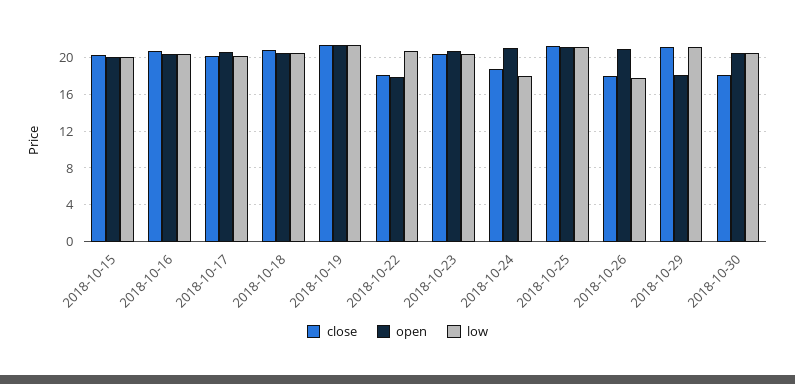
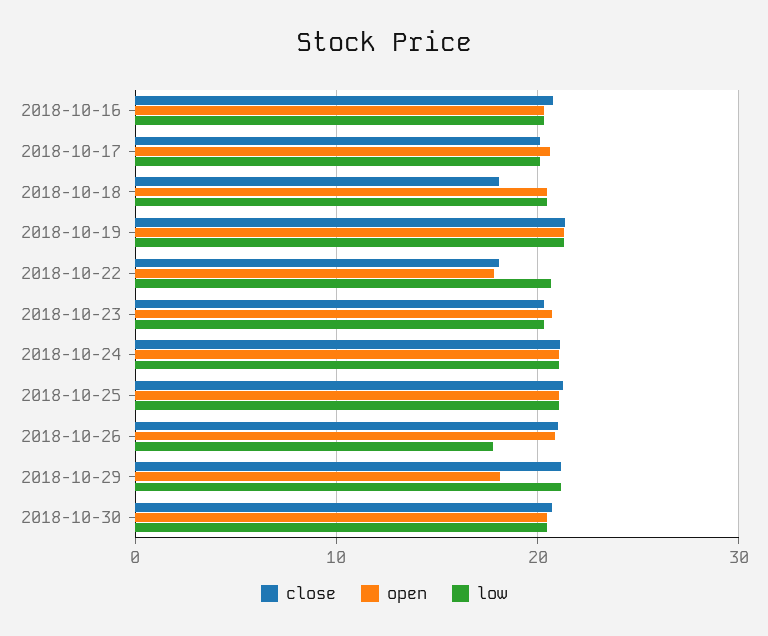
close, 2018-10-15: 20 -> none
open, 2018-10-15: 20 -> none
low, 2018-10-15: 20 -> none
close, 2018-10-18: 21 -> 18
close, 2018-10-24: 19 -> 21
low, 2018-10-24: 18 -> 21
close, 2018-10-26: 18 -> 21
close, 2018-10-30: 18 -> 21

